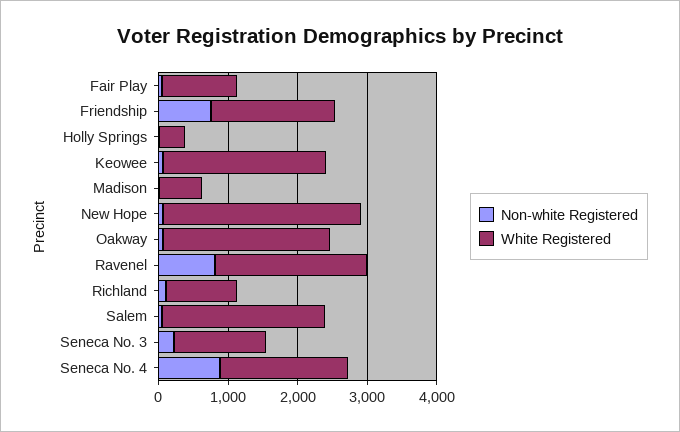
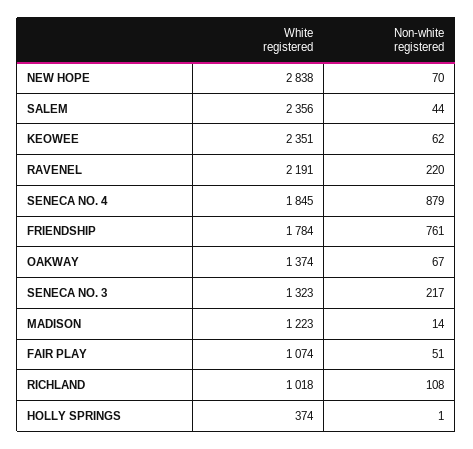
White Registered, Madison: 600 -> 1223
White Registered, Oakway: 2400 -> 1374
Non-white Registered, Ravenel: 800 -> 220

